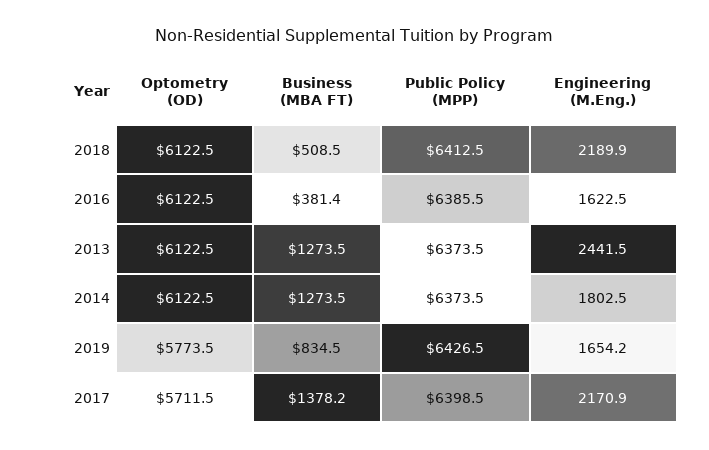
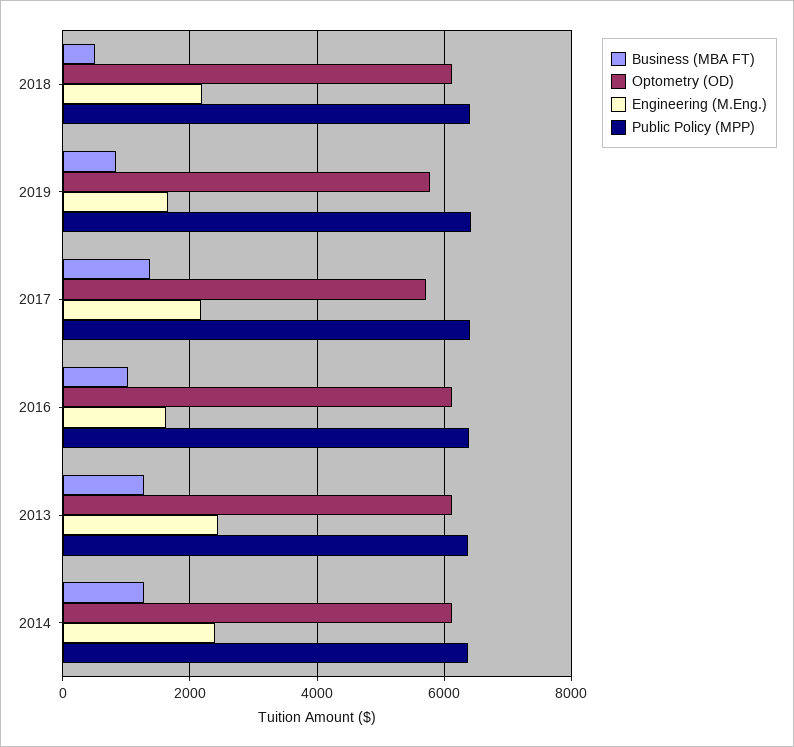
Business (MBA FT), 2016: 381.4 -> 1000
Engineering (M.Eng.), 2014: 1802.5 -> 2400

